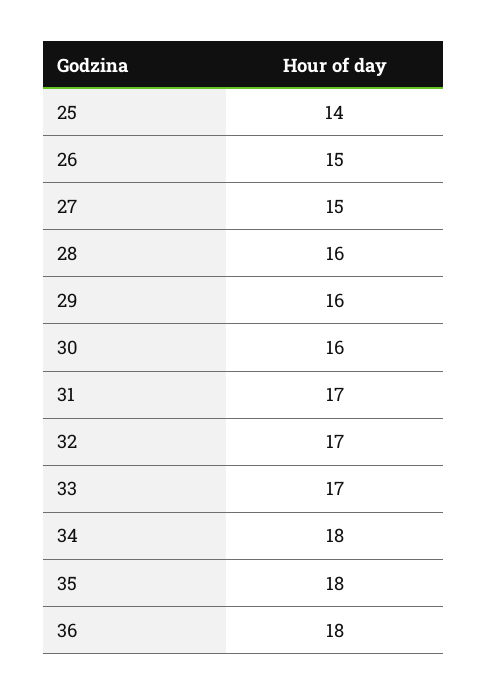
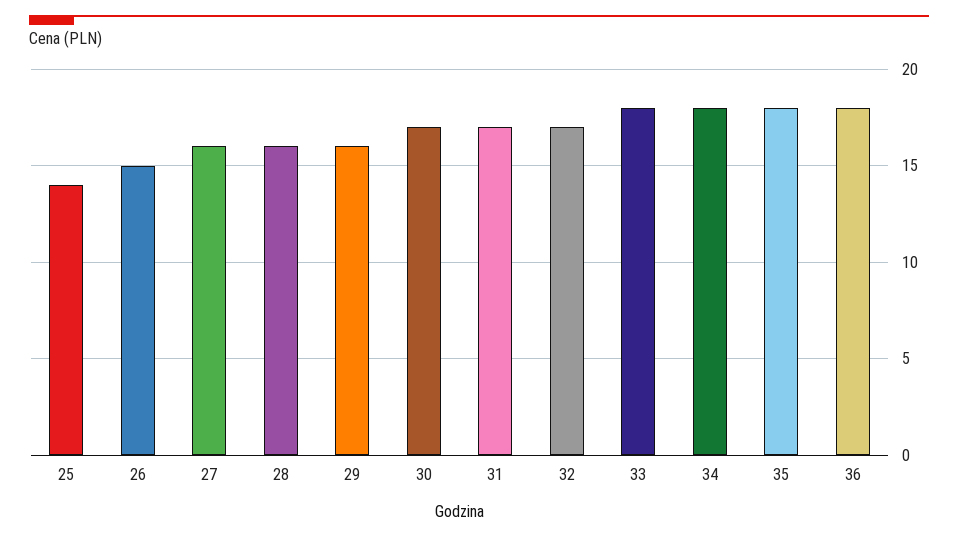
27: 15 -> 16
30: 16 -> 17
33: 17 -> 18

